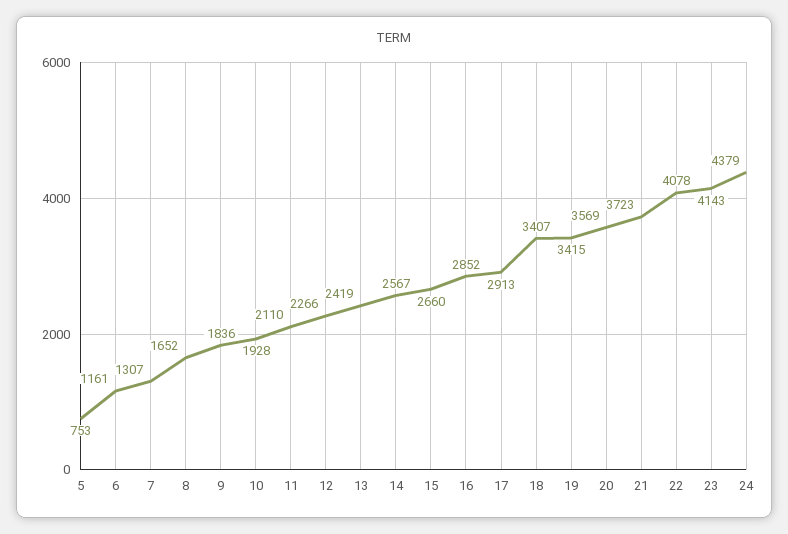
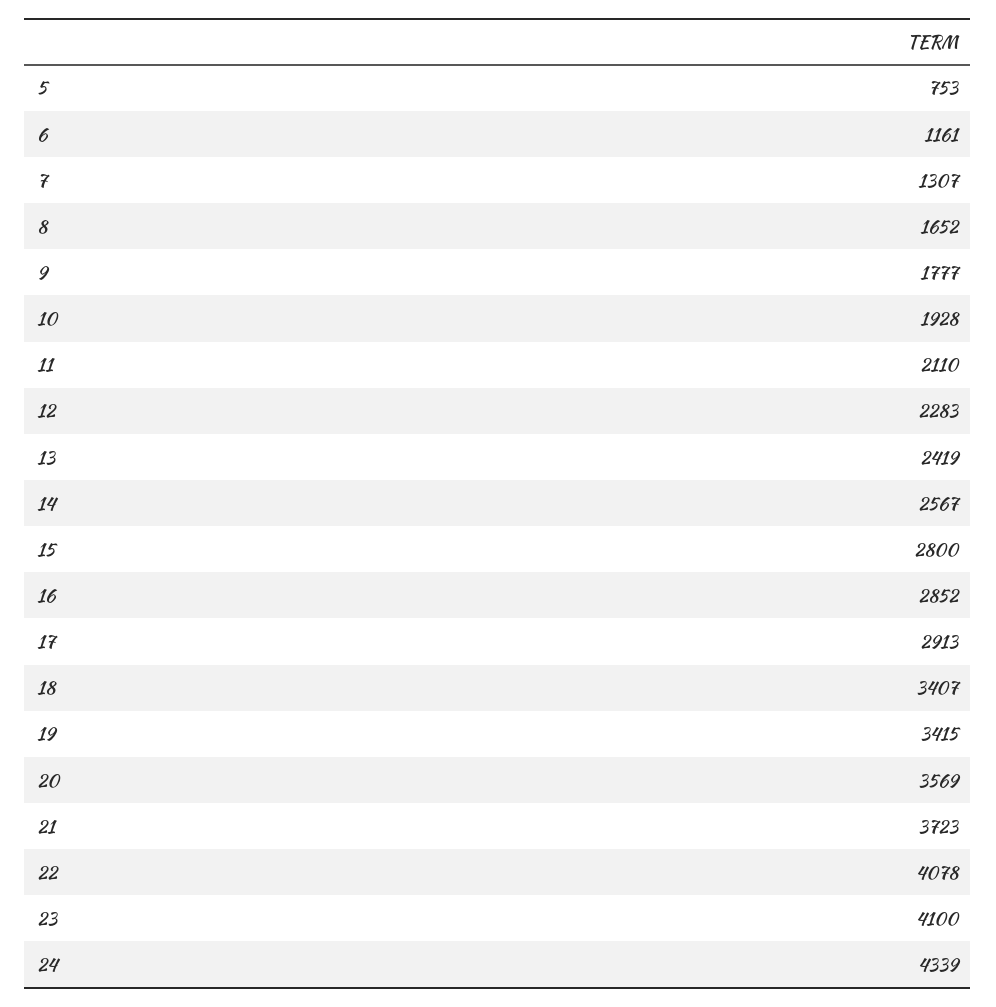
9: 1836 -> 1777
12: 2266 -> 2283
15: 2660 -> 2800
23: 4143 -> 4100
24: 4379 -> 4339

